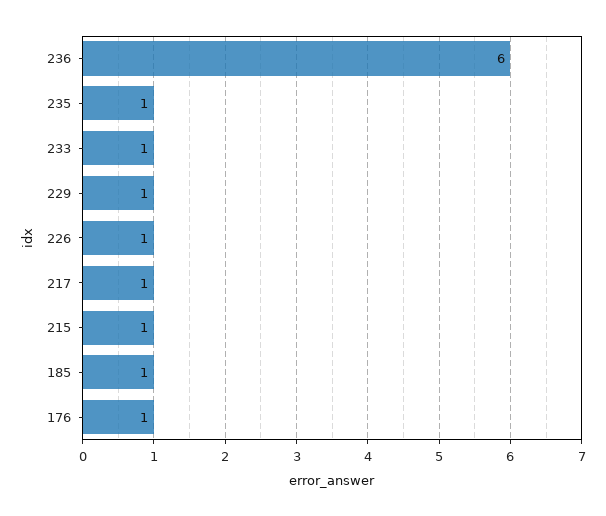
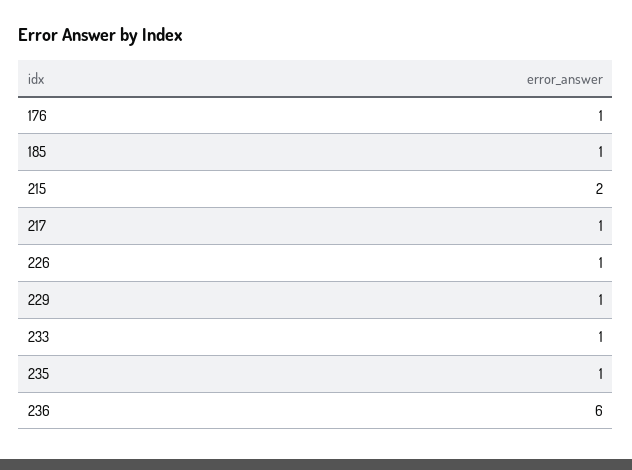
215: 1 -> 2

